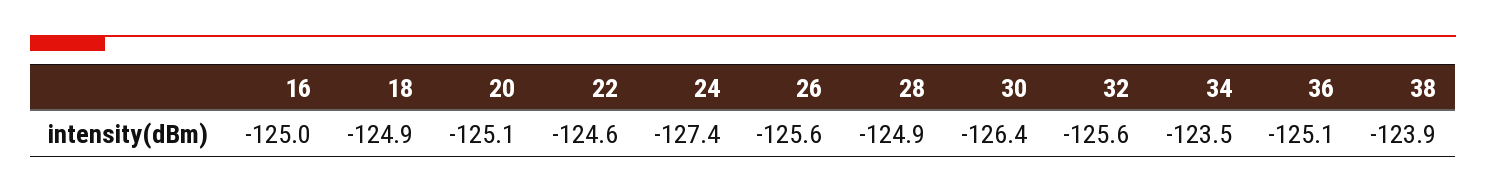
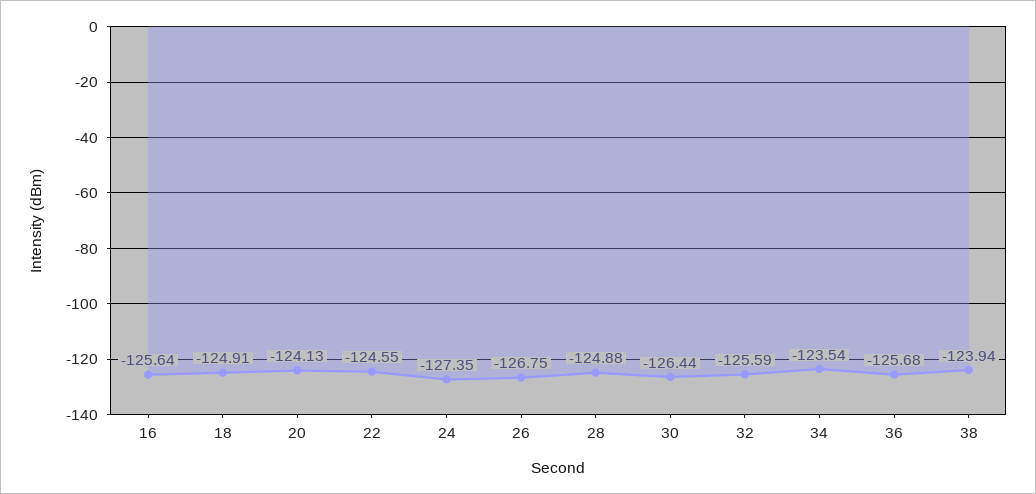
16: -125 -> -125.64
20: -125.1 -> -124.13
26: -125.6 -> -126.75
36: -125.1 -> -125.68

